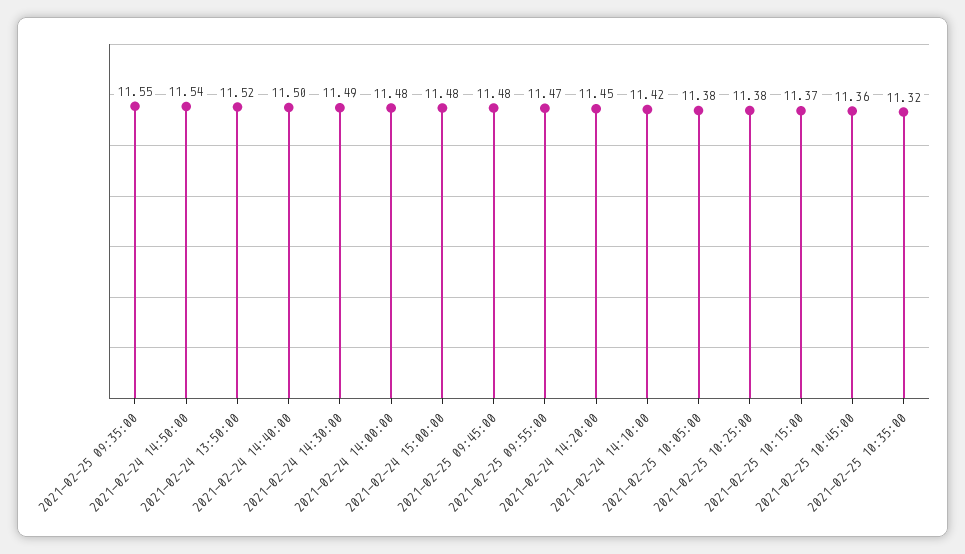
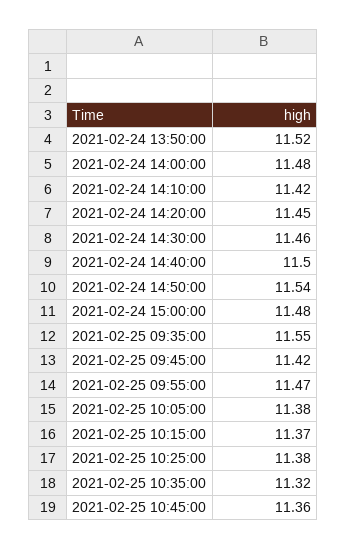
2021-02-24 14:30:00: 11.49 -> 11.46
2021-02-25 09:45:00: 11.48 -> 11.42

